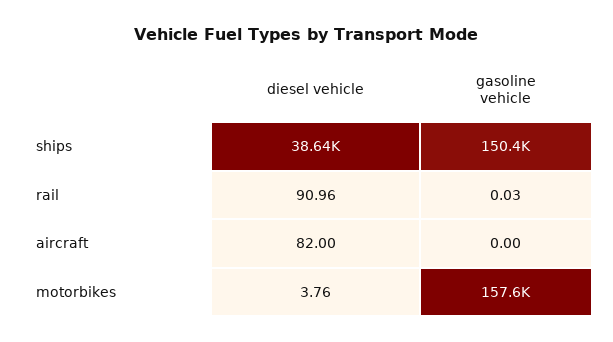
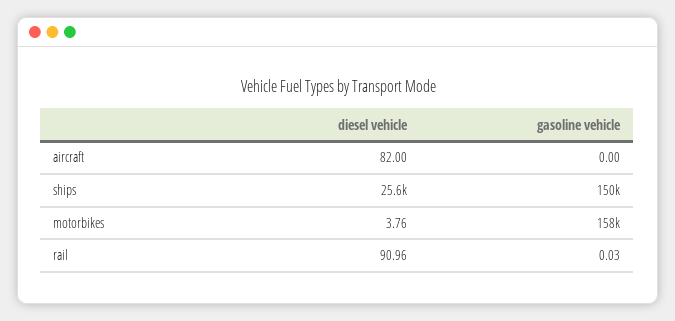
diesel vehicle, ships: 38640 -> 25600

